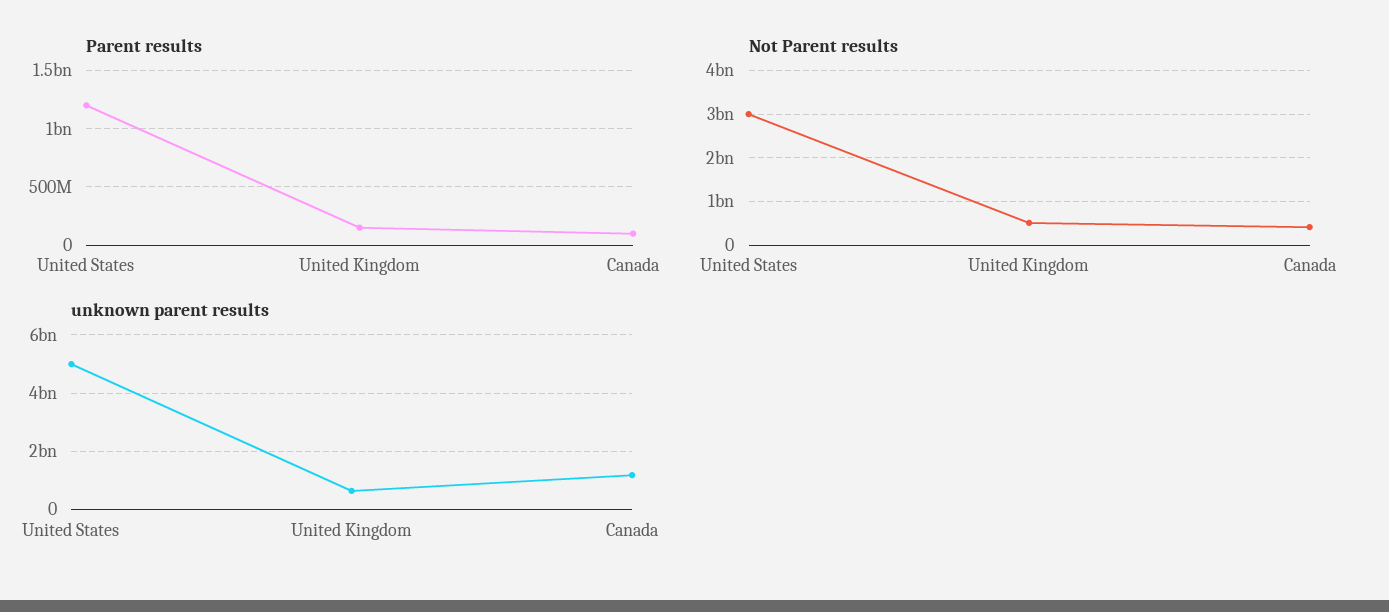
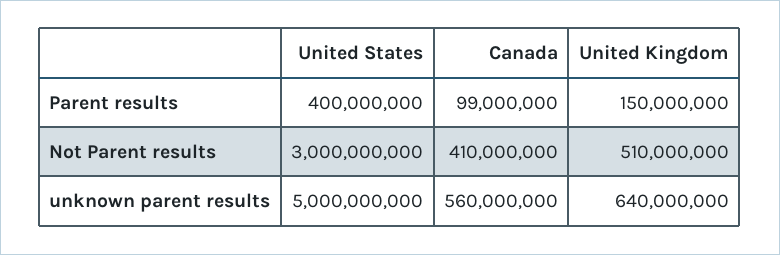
Parent results, United States: 1200000000 -> 400000000
unknown parent results, Canada: 1250000000 -> 560000000

